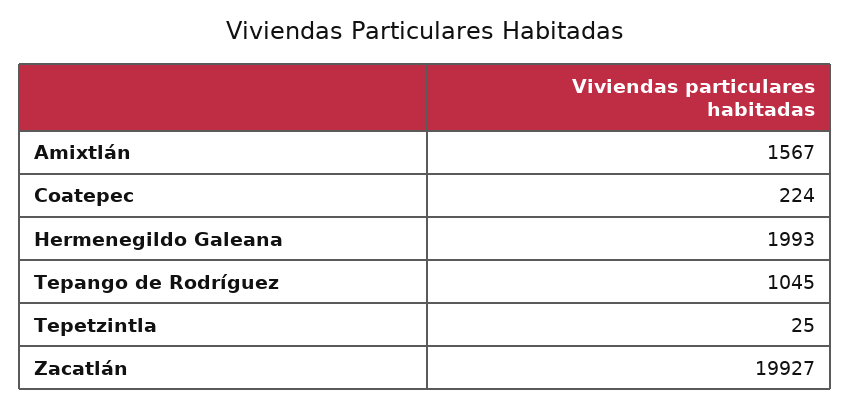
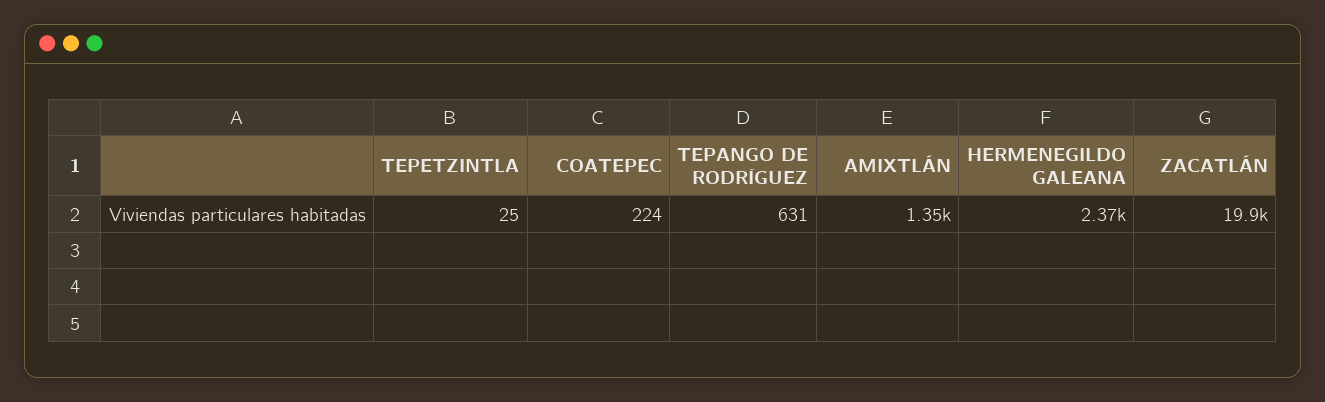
Amixtlán: 1567 -> 1350
Hermenegildo Galeana: 1993 -> 2370
Tepango de Rodríguez: 1045 -> 631

